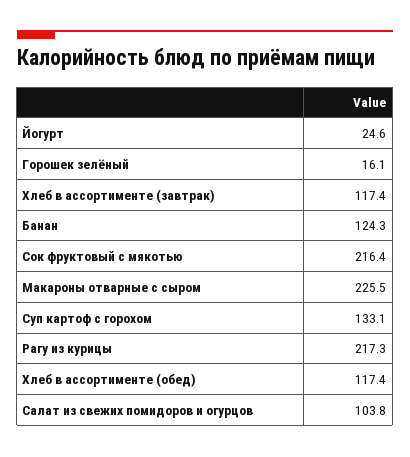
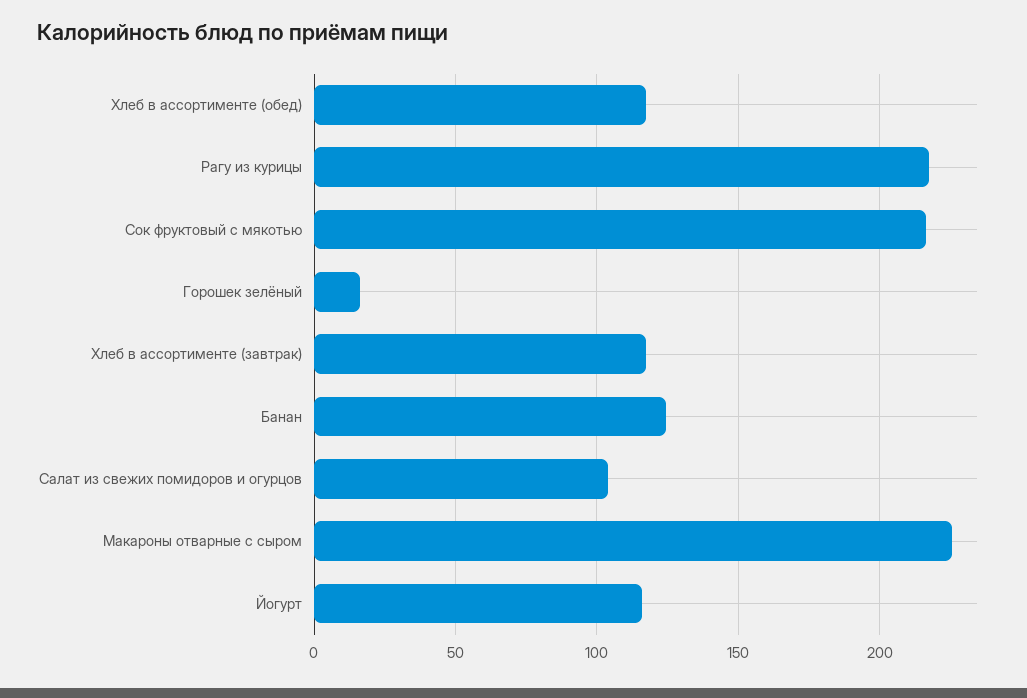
Йогурт: 24.6 -> 115
Суп картоф с горохом: 133.1 -> none

